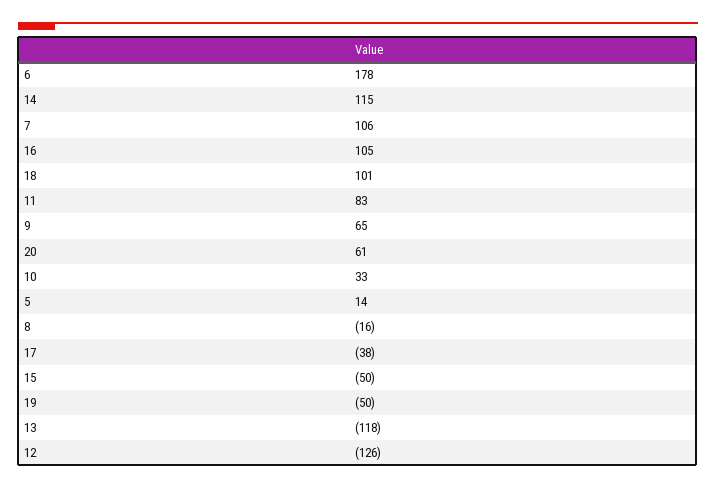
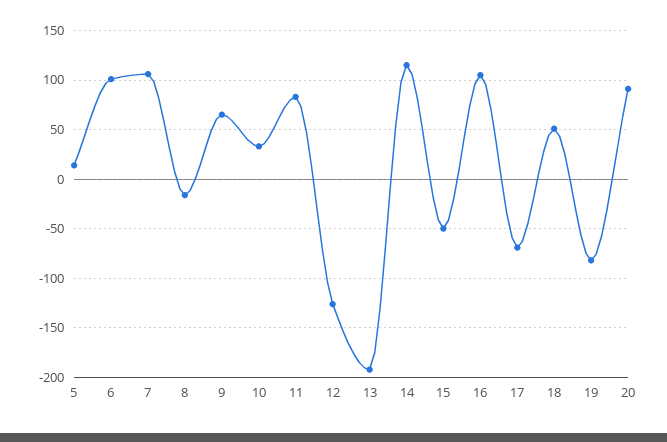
6: 178 -> 100
18: 101 -> 50
20: 61 -> 90
17: -38 -> -70
19: -50 -> -80
13: -118 -> -190

